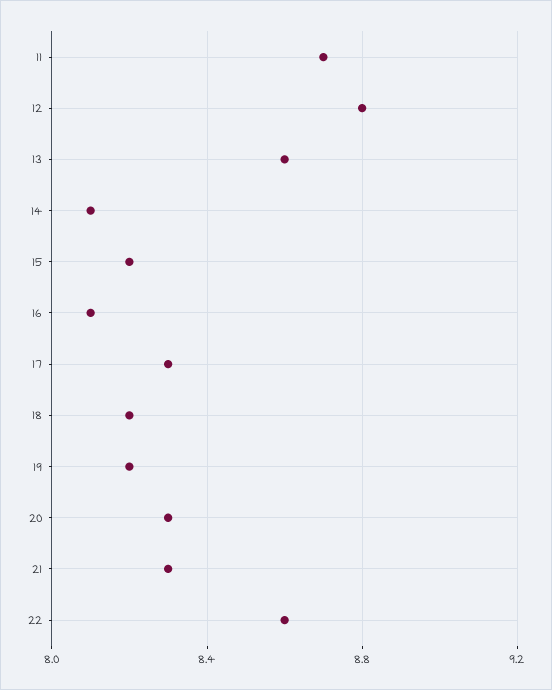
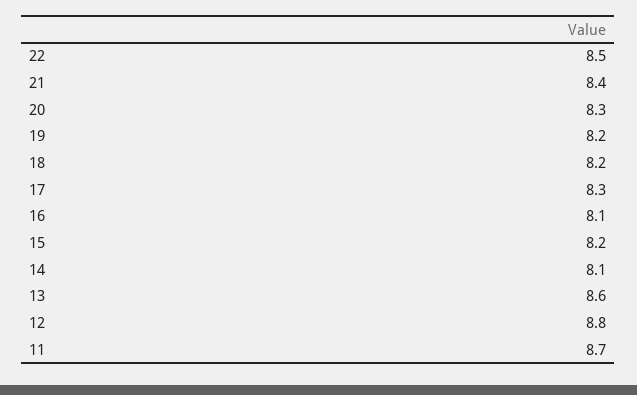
21: 8.3 -> 8.4
22: 8.6 -> 8.5

